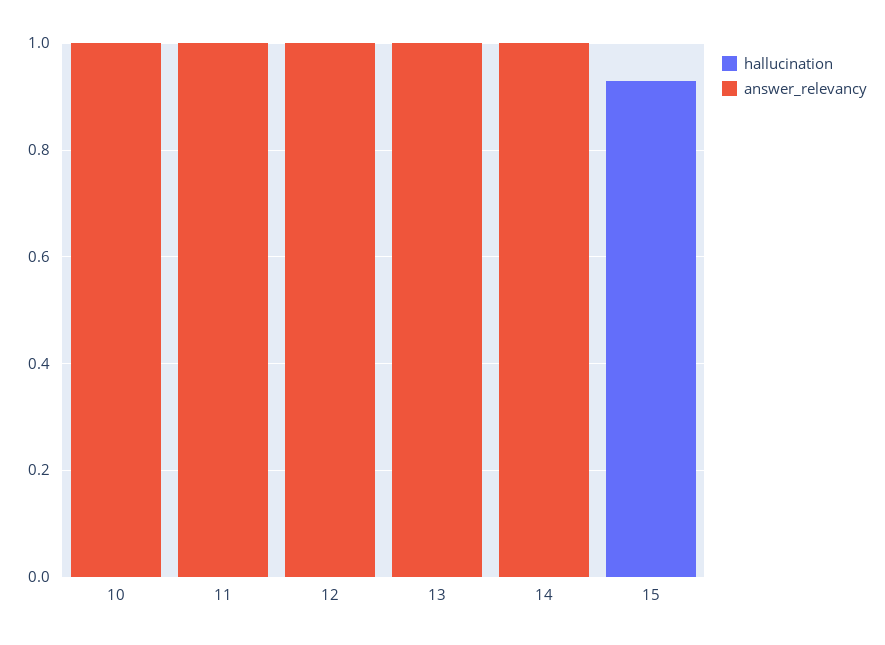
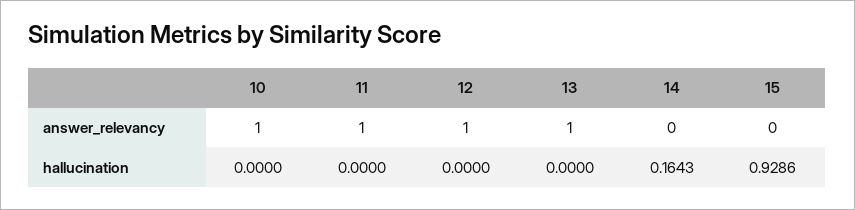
hallucination, 14: 0 -> 0.1643
answer_relevancy, 14: 1 -> 0

